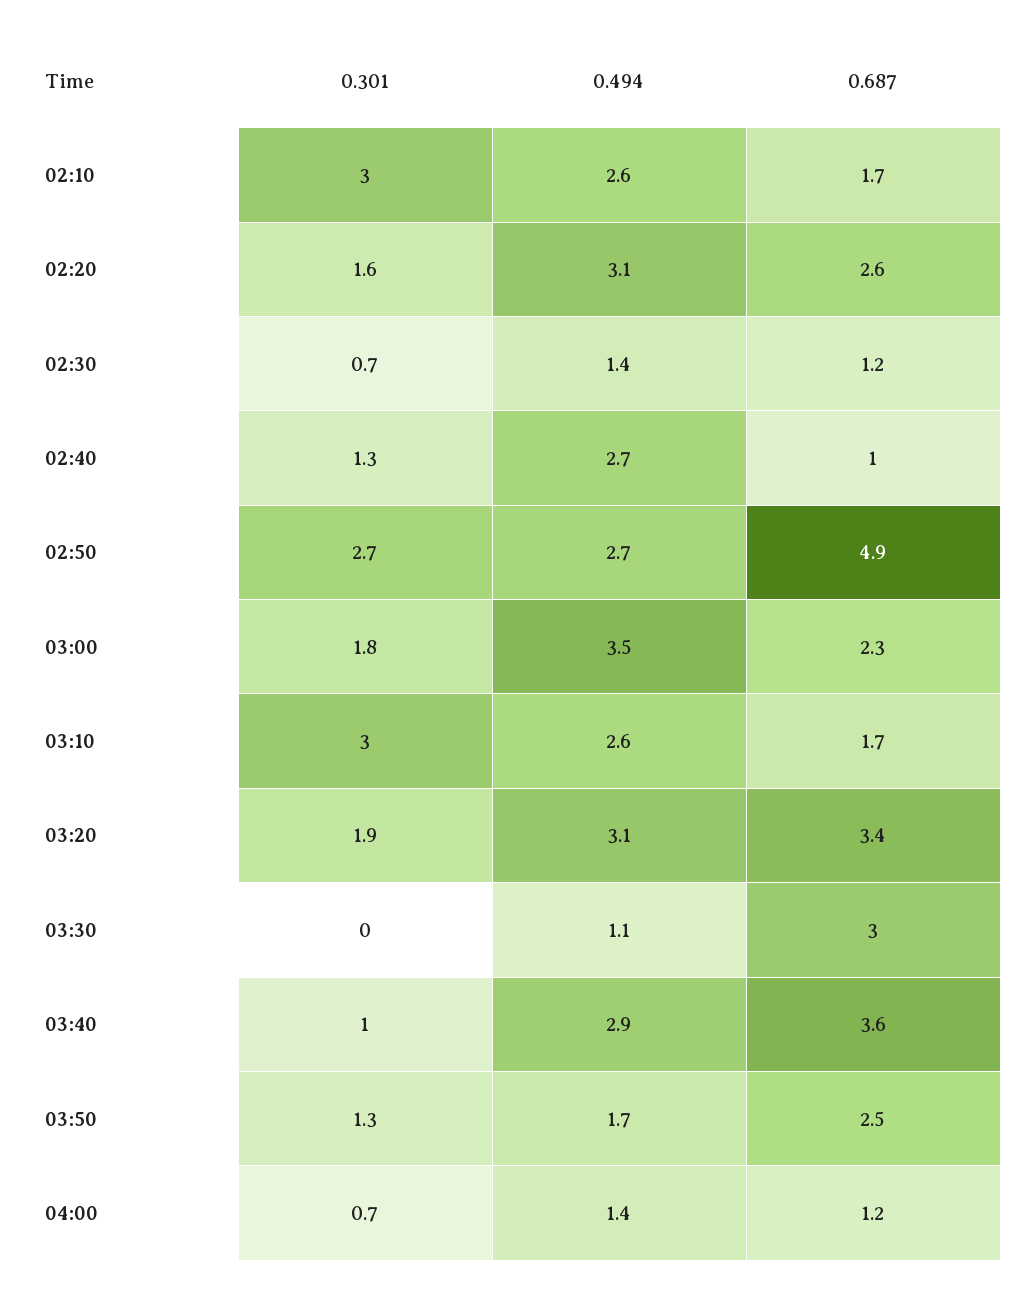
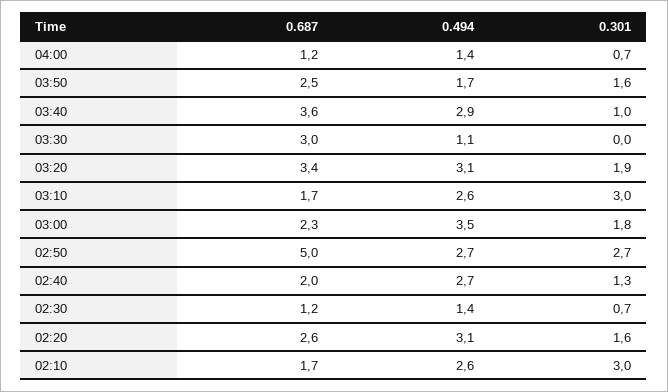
0.687, 02:40: 1 -> 2
0.687, 02:50: 4.9 -> 5
0.301, 03:50: 1.3 -> 1.6

